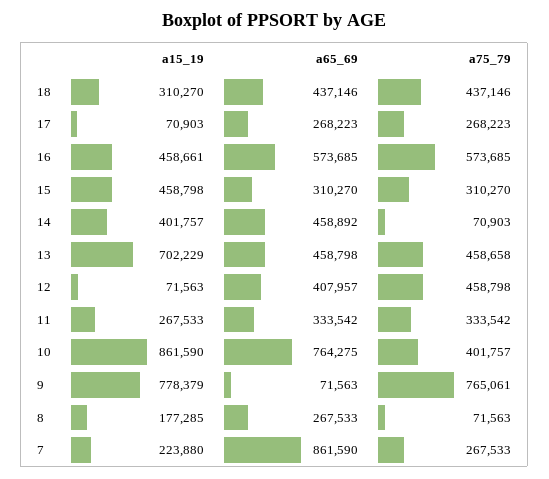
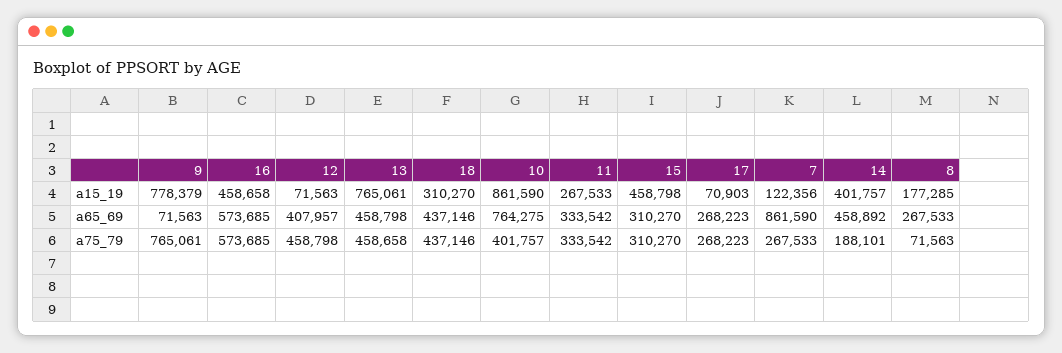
a15_19, 16: 458661 -> 458658
a75_79, 14: 70903 -> 188101
a15_19, 13: 702229 -> 765061
a15_19, 7: 223880 -> 122356

